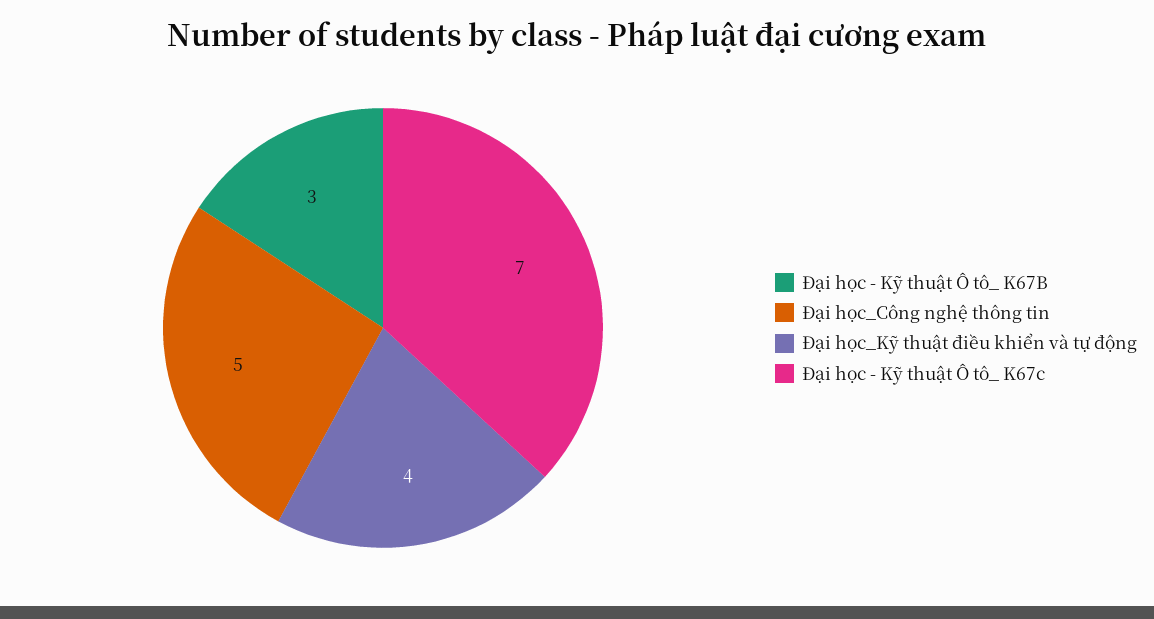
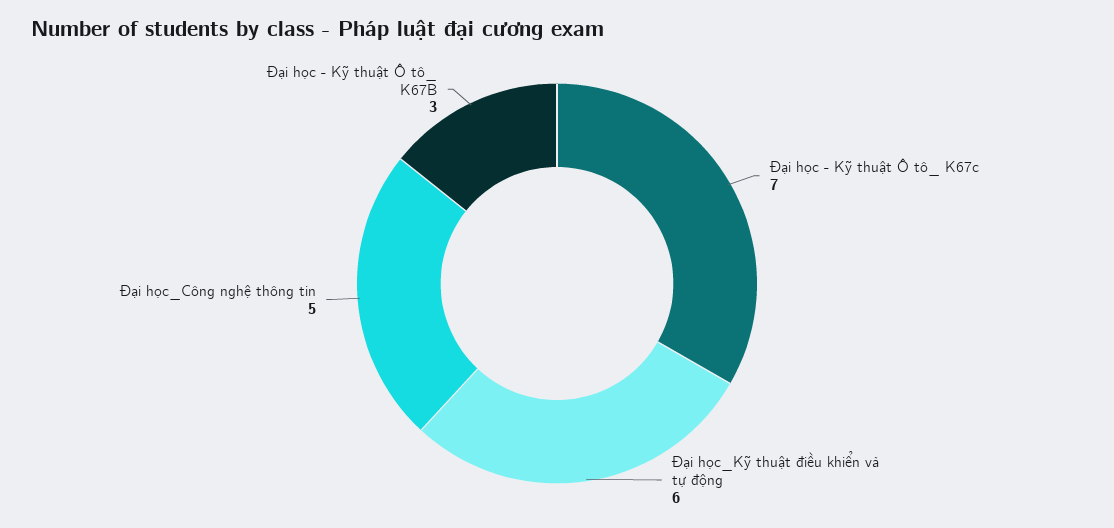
Đại học_Kỹ thuật điều khiển và tự động: 4 -> 6

